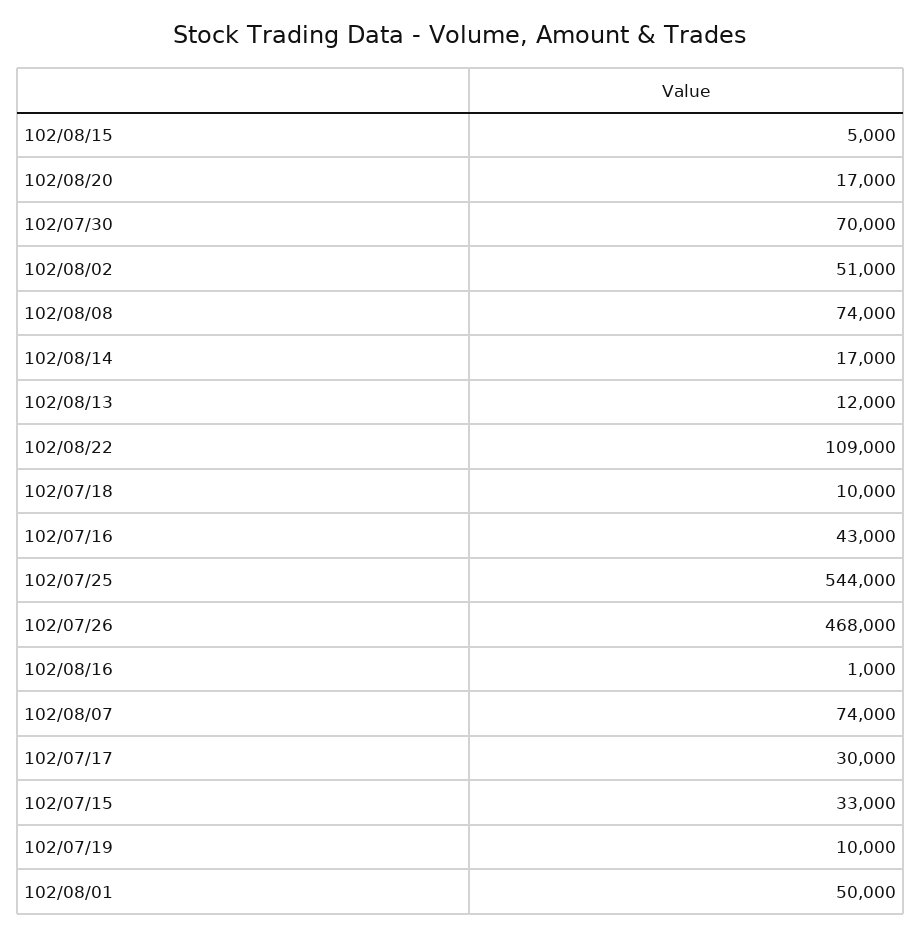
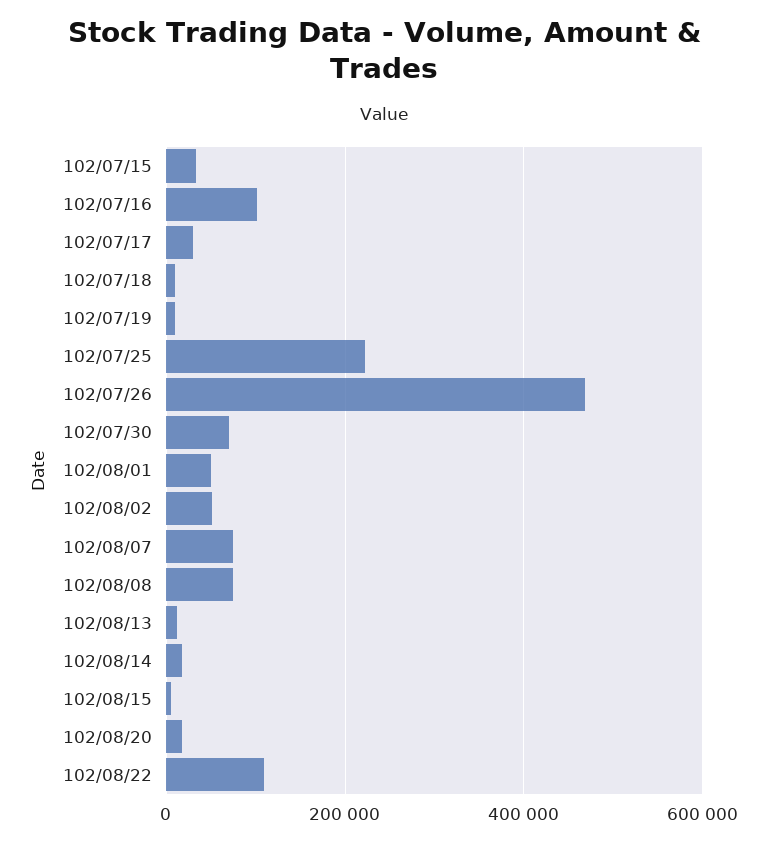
102/07/16: 43000 -> 100000
102/07/25: 544000 -> 220000
102/08/16: 1000 -> none

